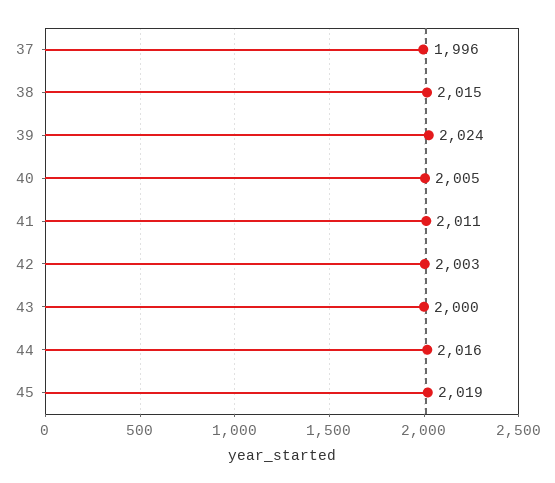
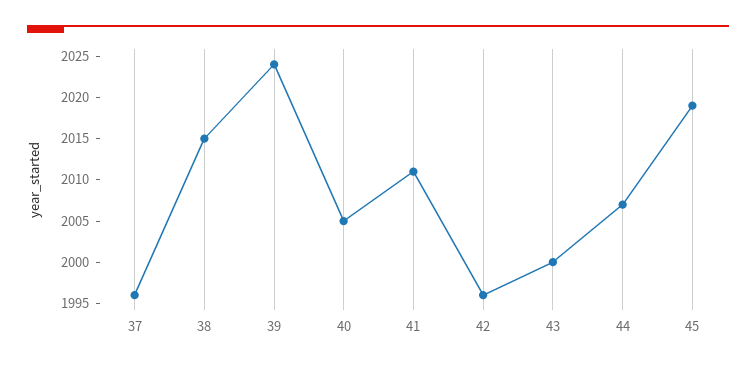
42: 2003 -> 1996
44: 2016 -> 2007

